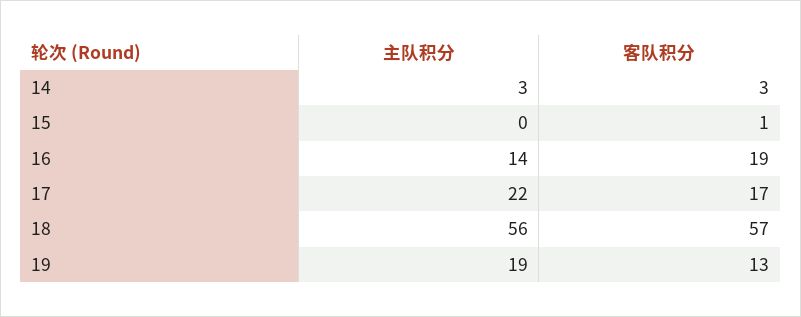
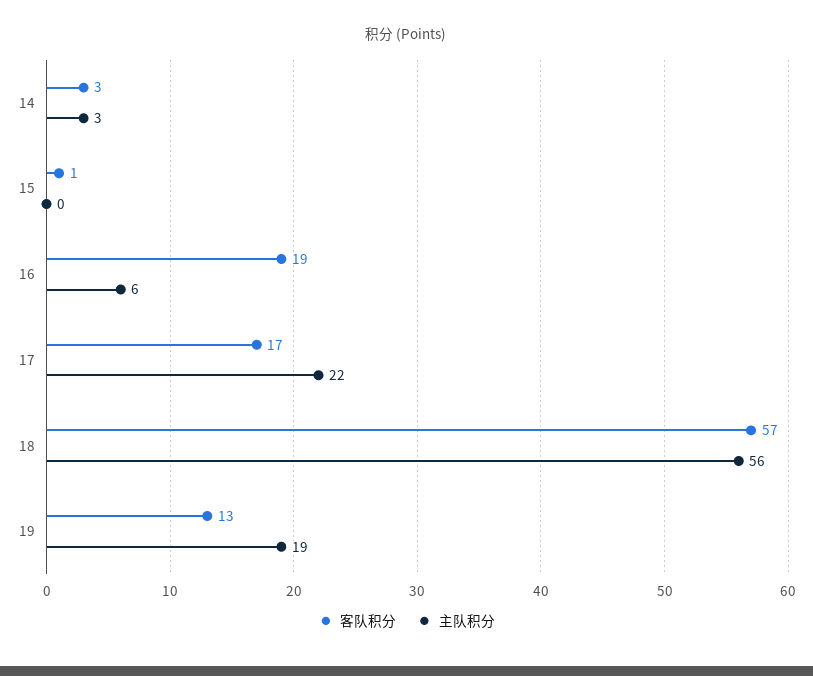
主队积分, 16: 14 -> 6

